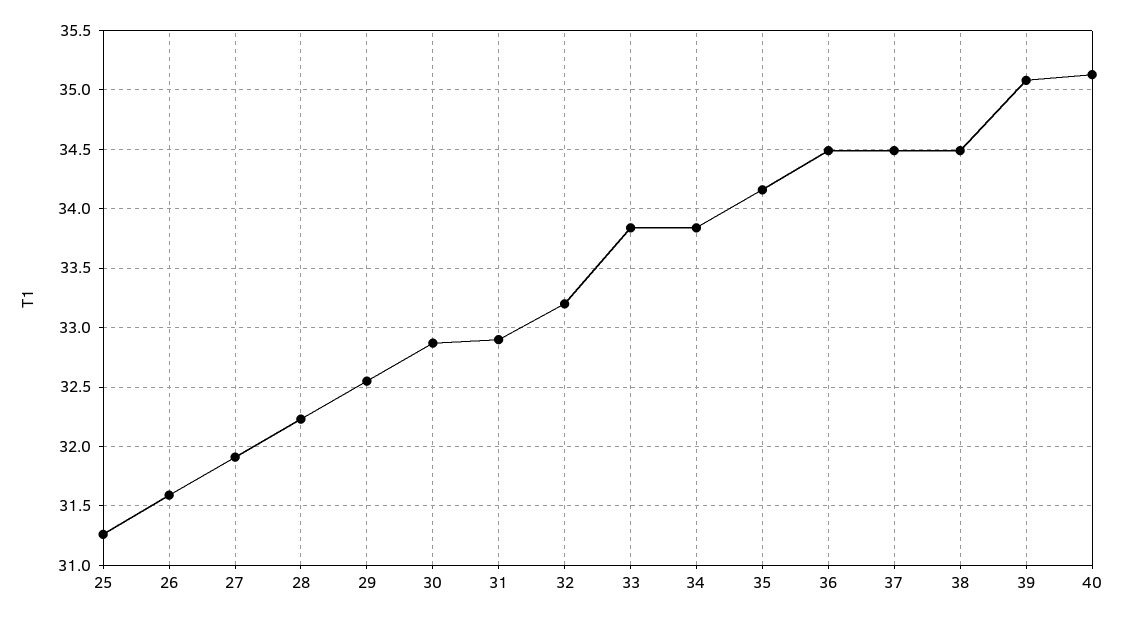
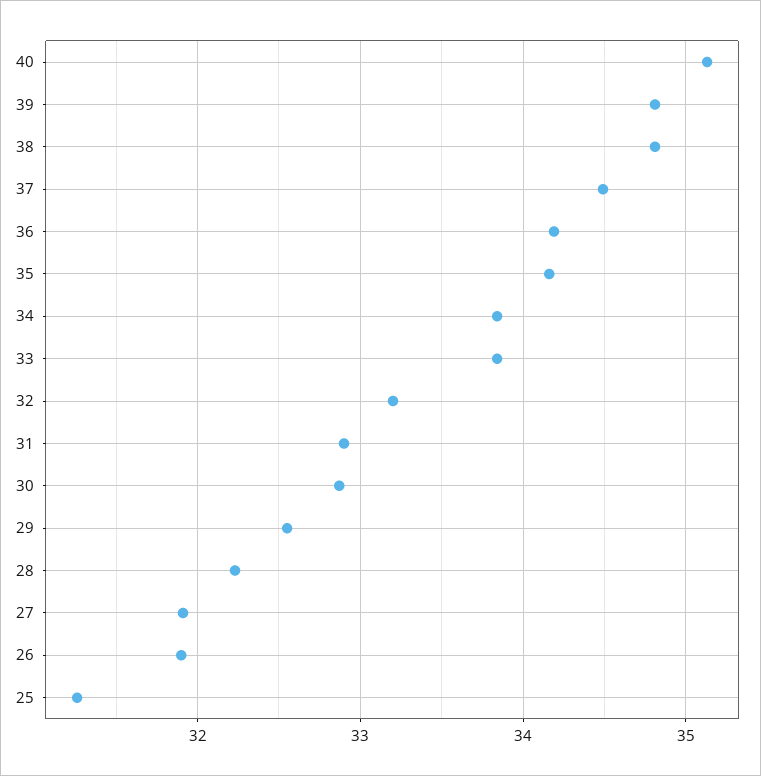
26: 31.6 -> 31.9
36: 34.5 -> 34.2
38: 34.5 -> 34.8
39: 35.1 -> 34.8

